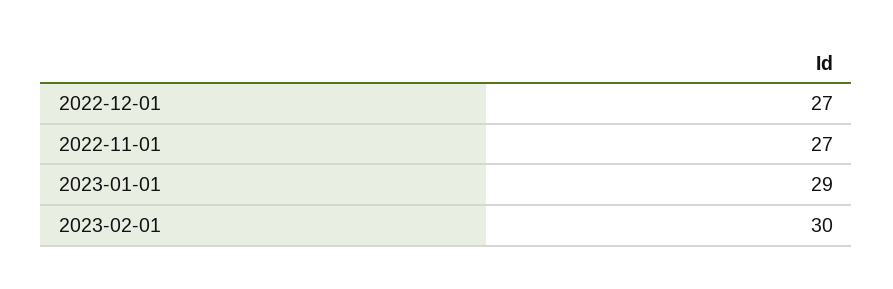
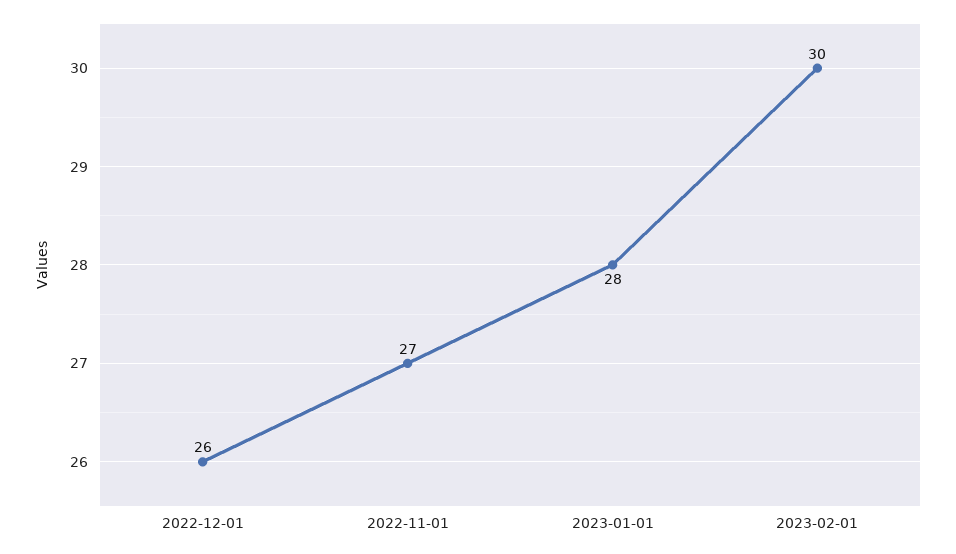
2022-12-01: 27 -> 26
2023-01-01: 29 -> 28

